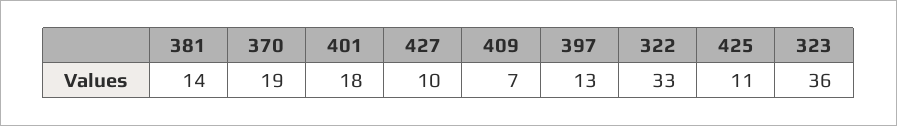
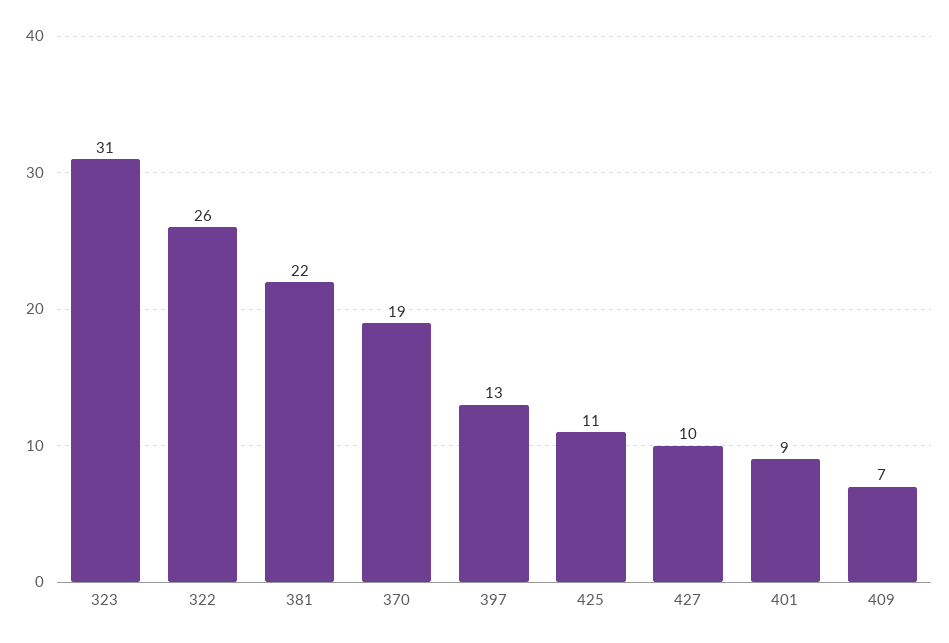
381: 14 -> 22
401: 18 -> 9
322: 33 -> 26
323: 36 -> 31

